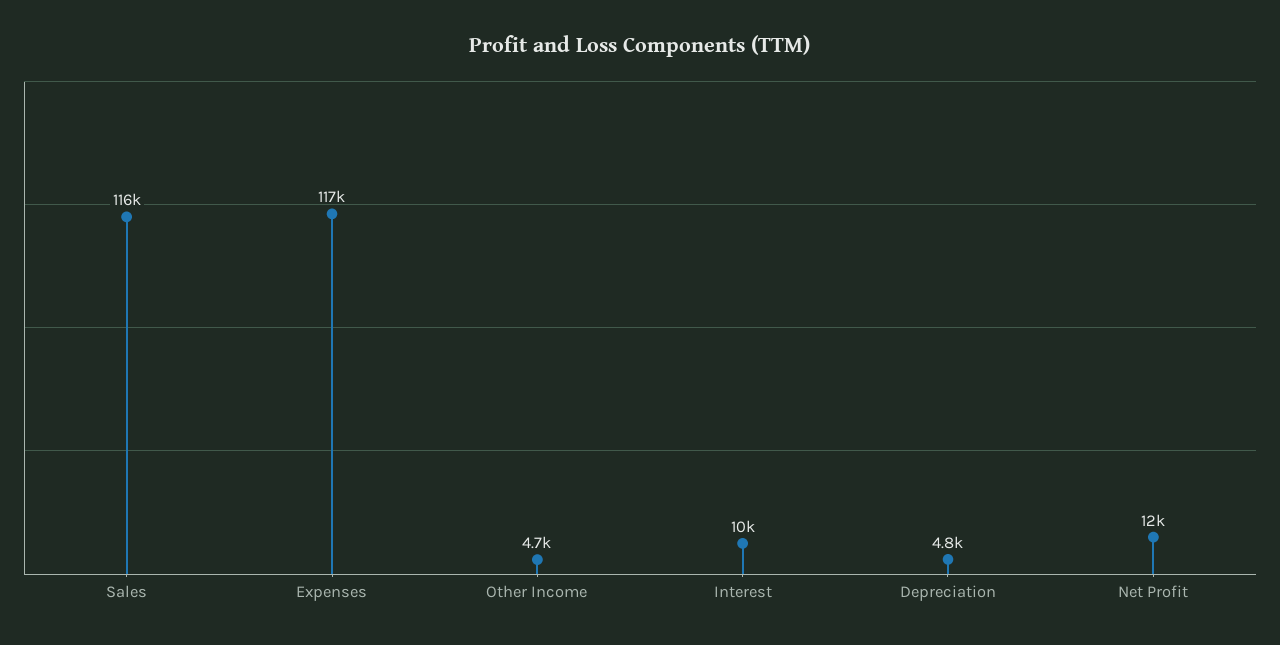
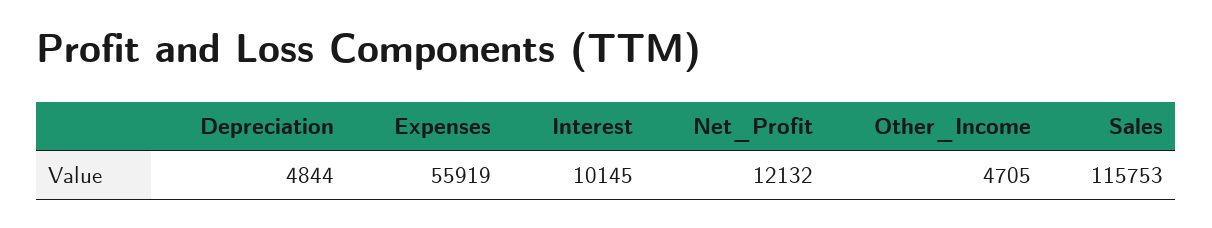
Expenses: 117000 -> 55919

